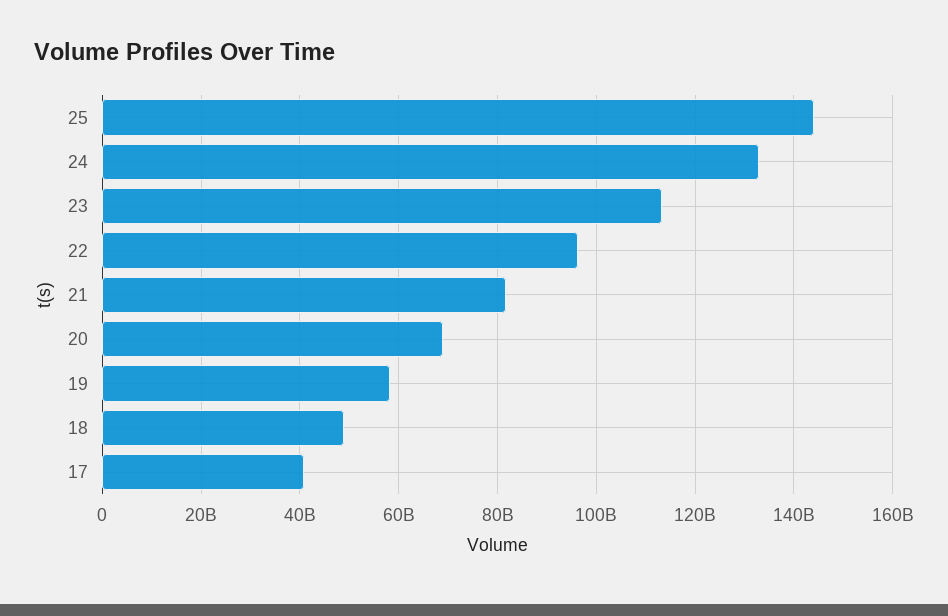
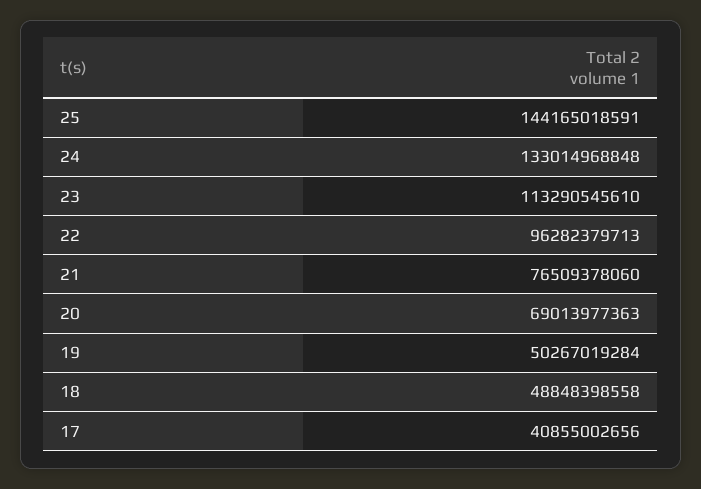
21: 82000000000 -> 76509378060
19: 58000000000 -> 50267019284

